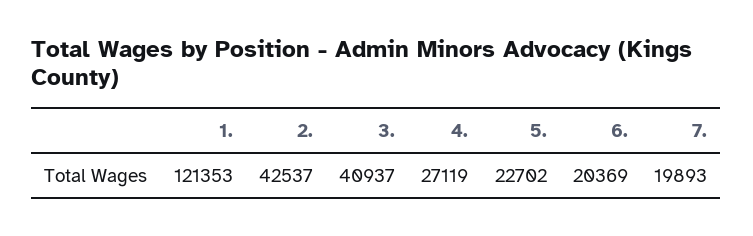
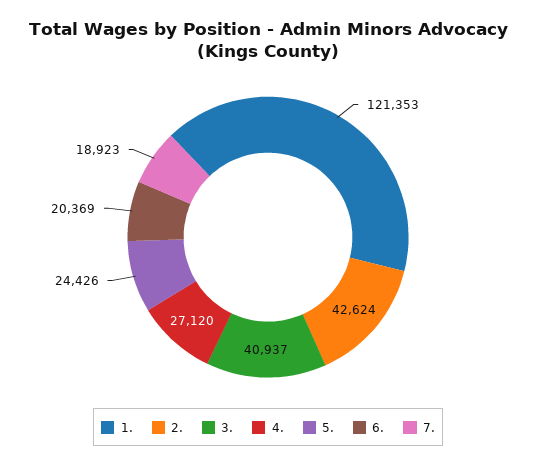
2.: 42537 -> 42624
4.: 27119 -> 27120
5.: 22702 -> 24426
7.: 19893 -> 18923

